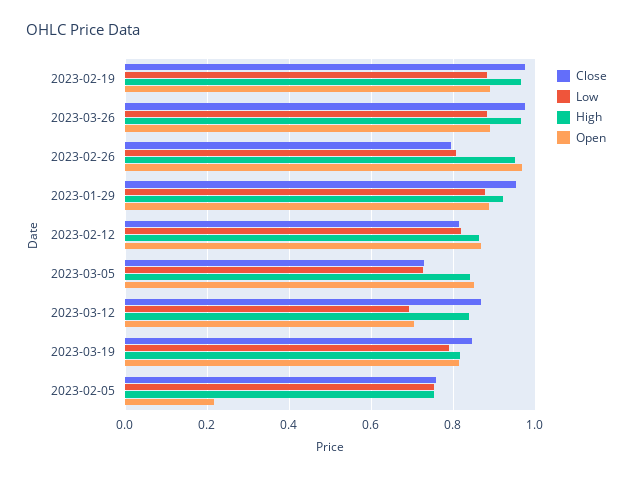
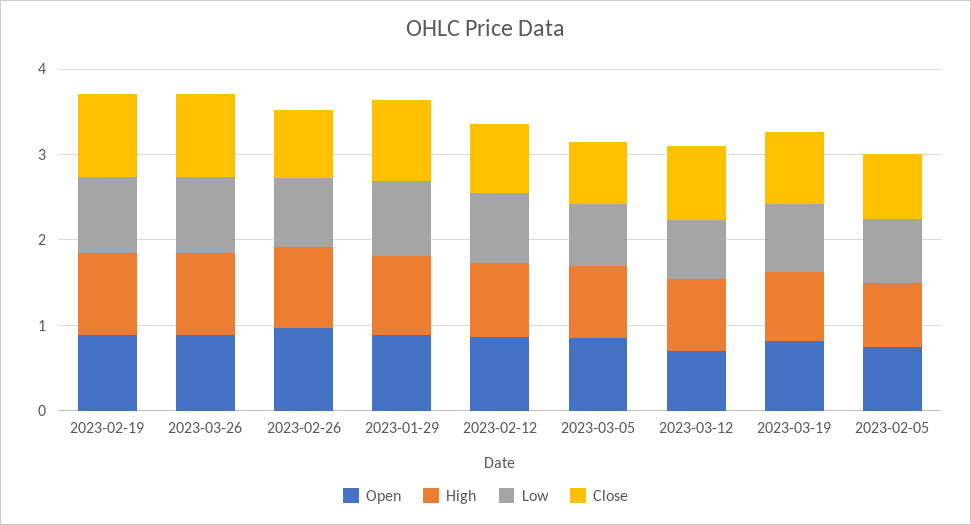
Open, 2023-02-05: 0.22 -> 0.8

